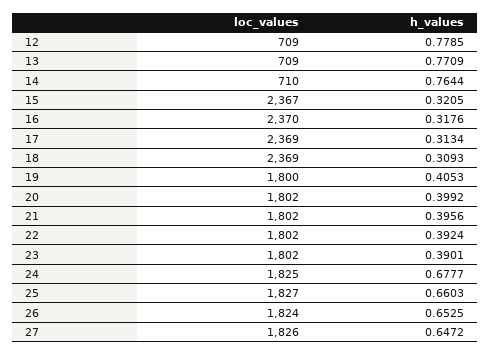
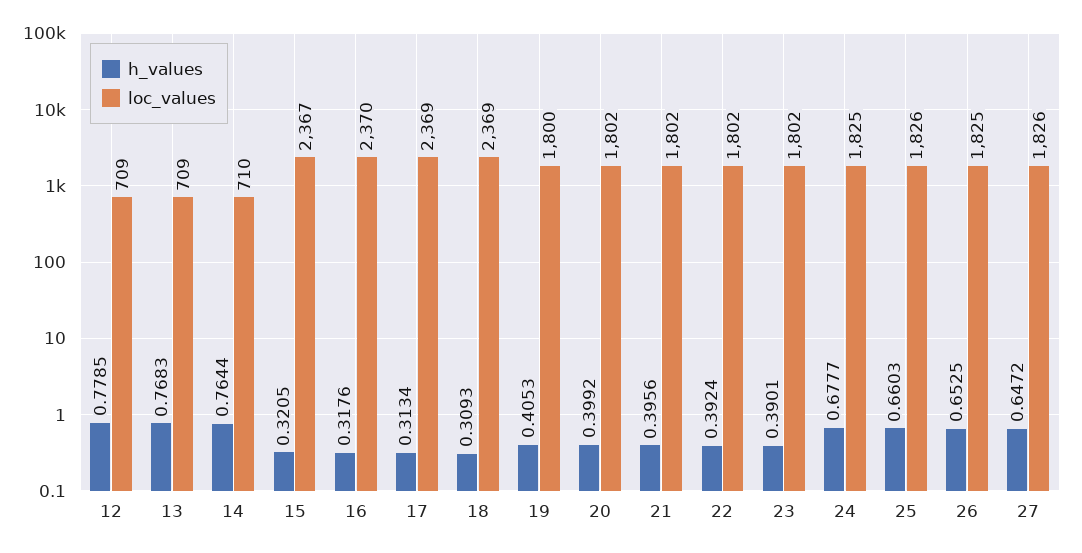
h_values, 13: 0.7709 -> 0.7683
loc_values, 25: 1827 -> 1826
loc_values, 26: 1824 -> 1825

